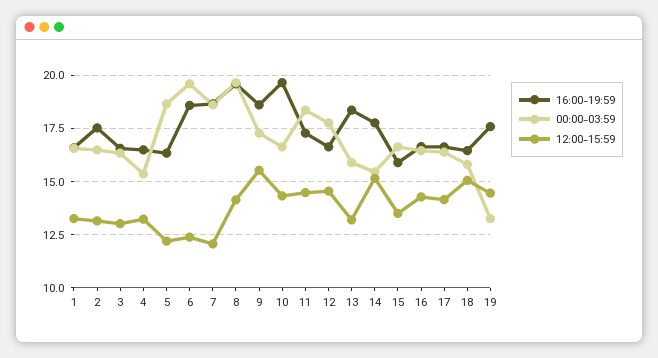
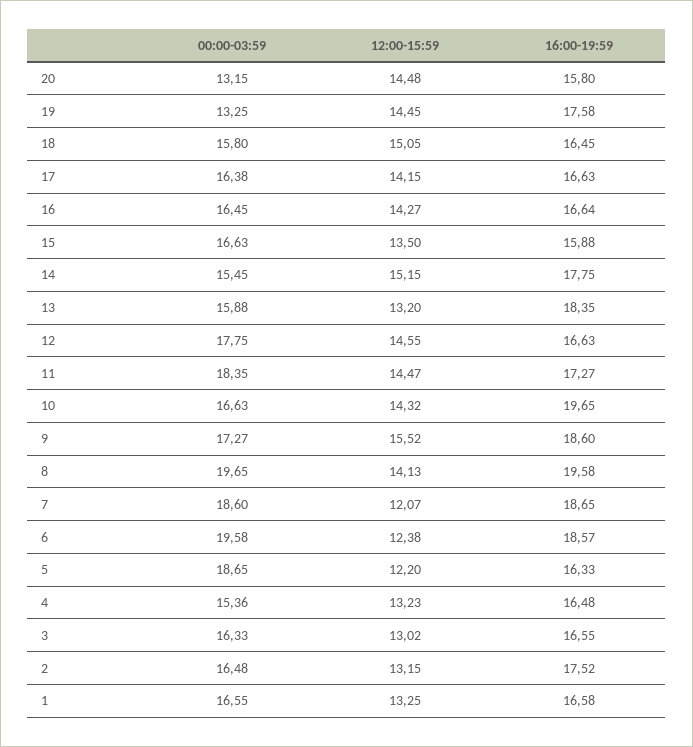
00:00-03:59, 20: none -> 13.15
12:00-15:59, 20: none -> 14.48
16:00-19:59, 20: none -> 15.8

